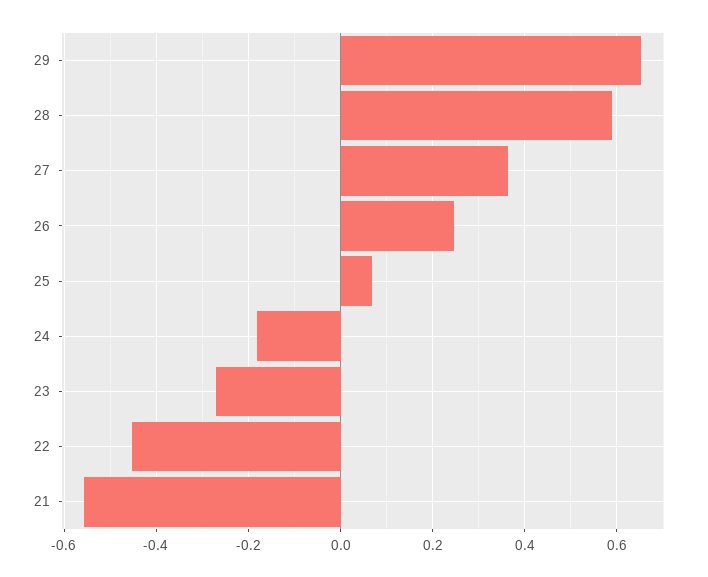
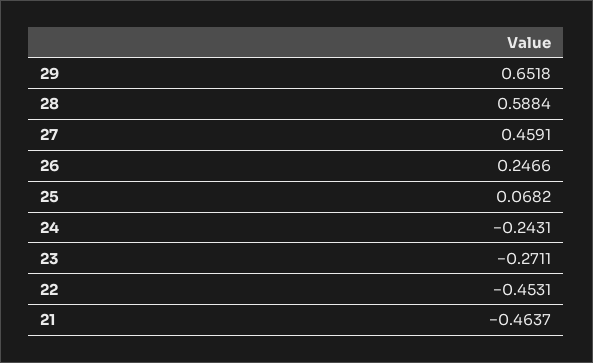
27: 0.36 -> 0.4591
24: -0.18 -> -0.2431
21: -0.56 -> -0.4637

